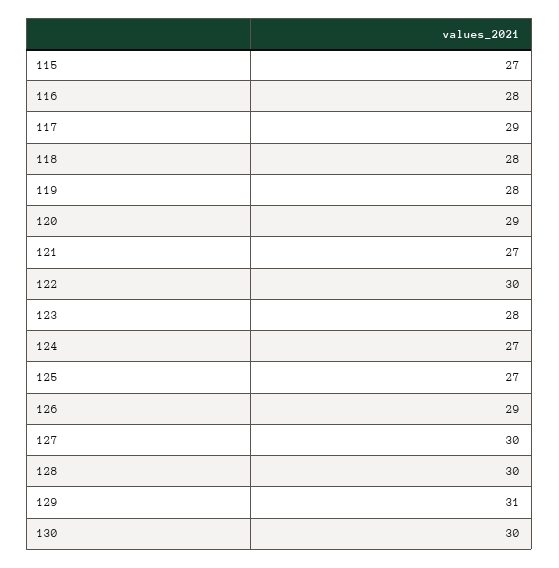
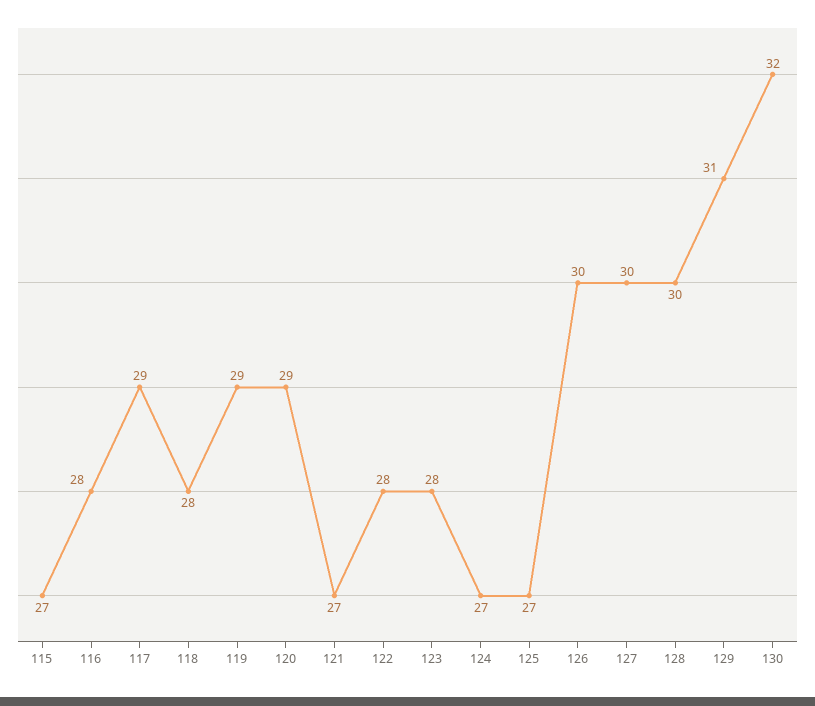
119: 28 -> 29
122: 30 -> 28
126: 29 -> 30
130: 30 -> 32

